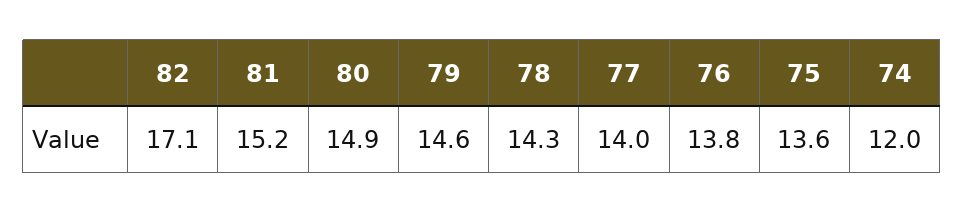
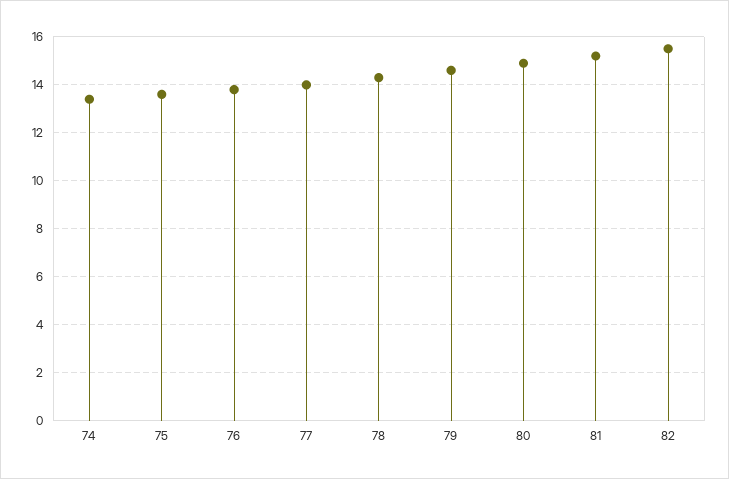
82: 17.1 -> 15.5
74: 12 -> 13.5

